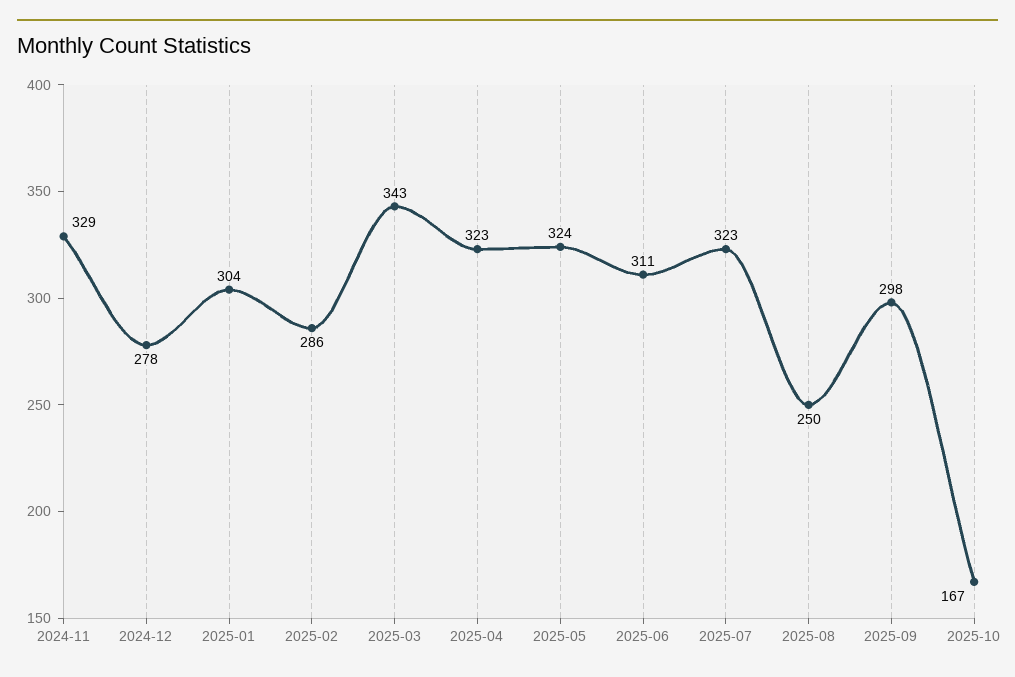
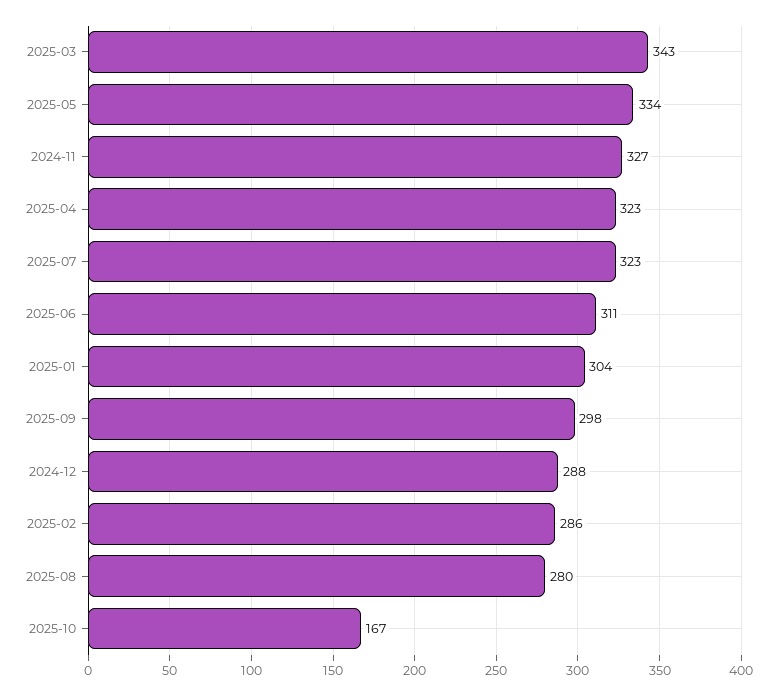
2024-11: 329 -> 327
2024-12: 278 -> 288
2025-05: 324 -> 334
2025-08: 250 -> 280

